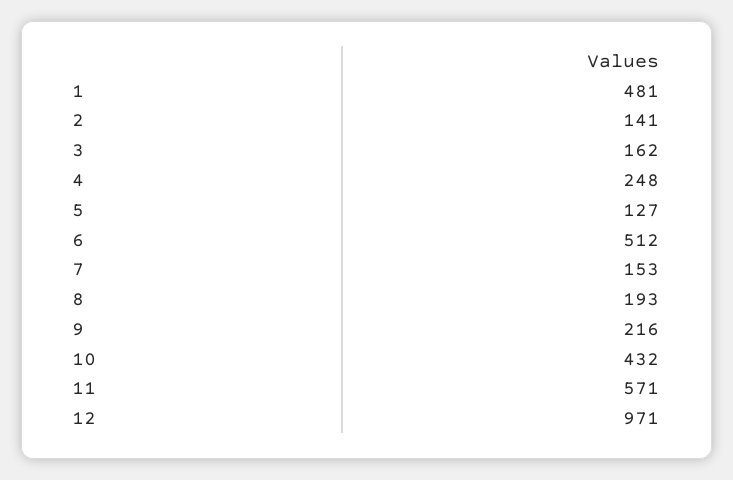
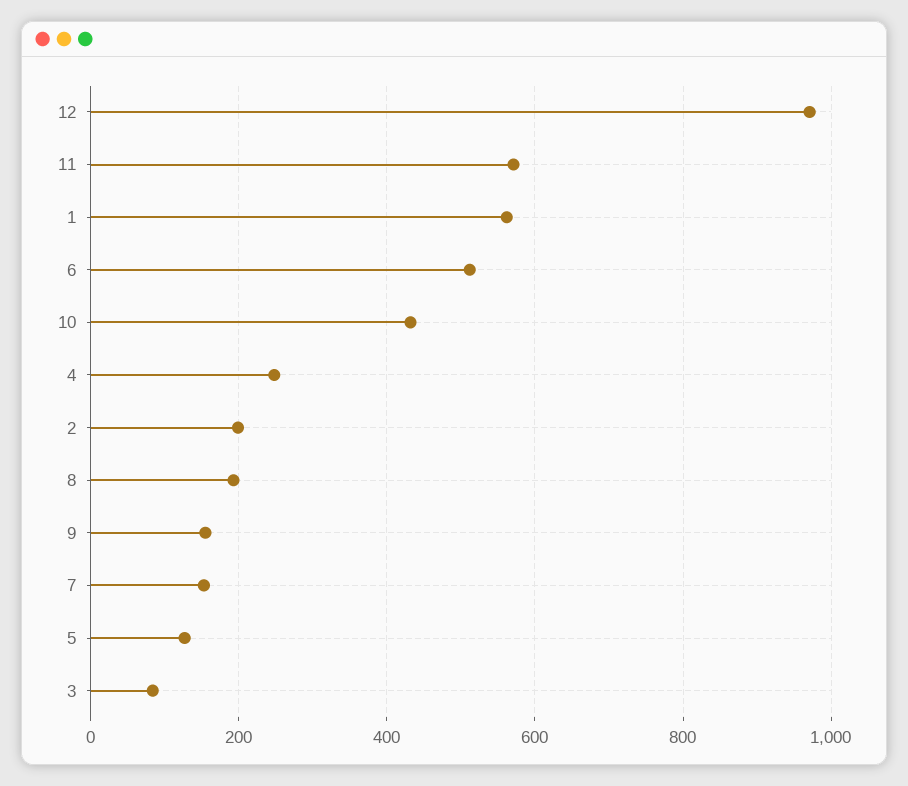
1: 481 -> 560
2: 141 -> 200
3: 162 -> 80
9: 216 -> 160

